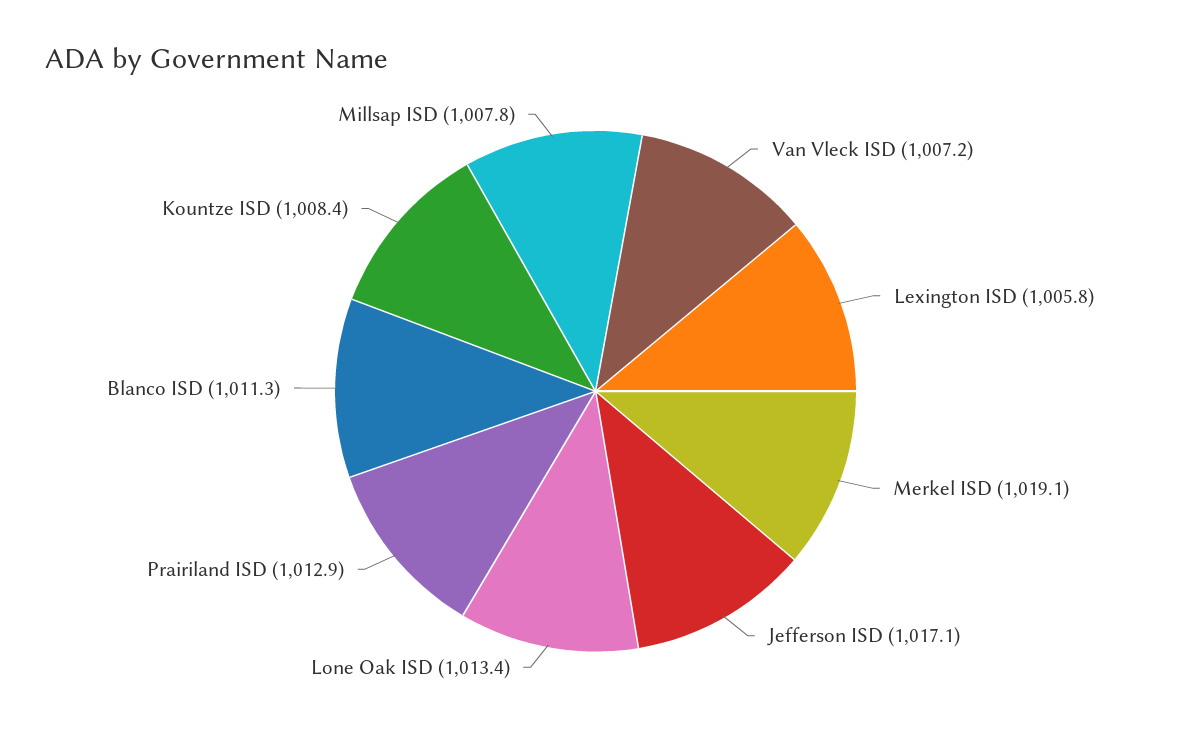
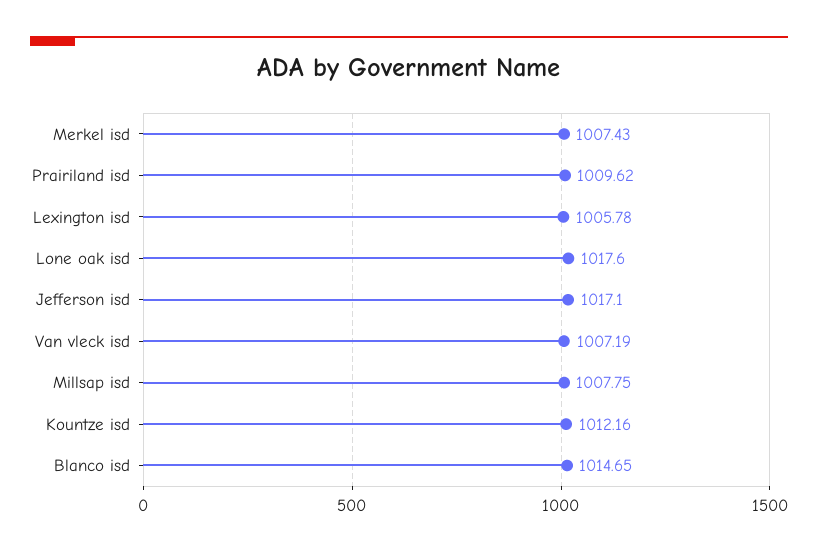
Merkel ISD: 1019.1 -> 1007.43
Lone Oak ISD: 1013.4 -> 1017.6
Prairiland ISD: 1012.9 -> 1009.62
Blanco ISD: 1011.3 -> 1014.65
Kountze ISD: 1008.4 -> 1012.16

